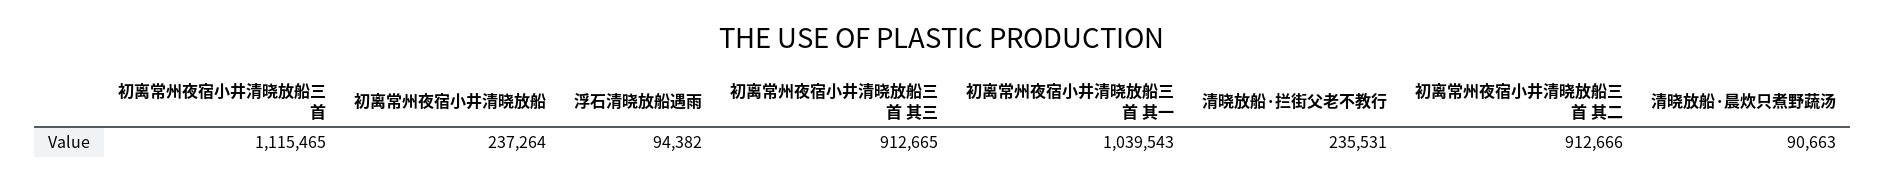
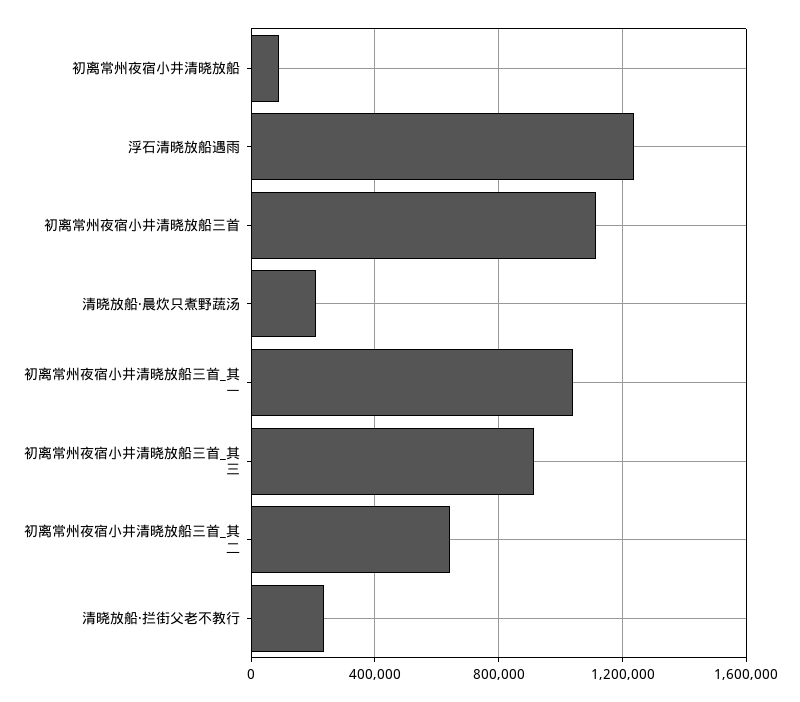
初离常州夜宿小井清晓放船: 237264 -> 100000
浮石清晓放船遇雨: 94382 -> 1250000
初离常州夜宿小井清晓放船三首 其二: 912666 -> 650000
清晓放船·晨炊只煮野蔬汤: 90663 -> 200000

